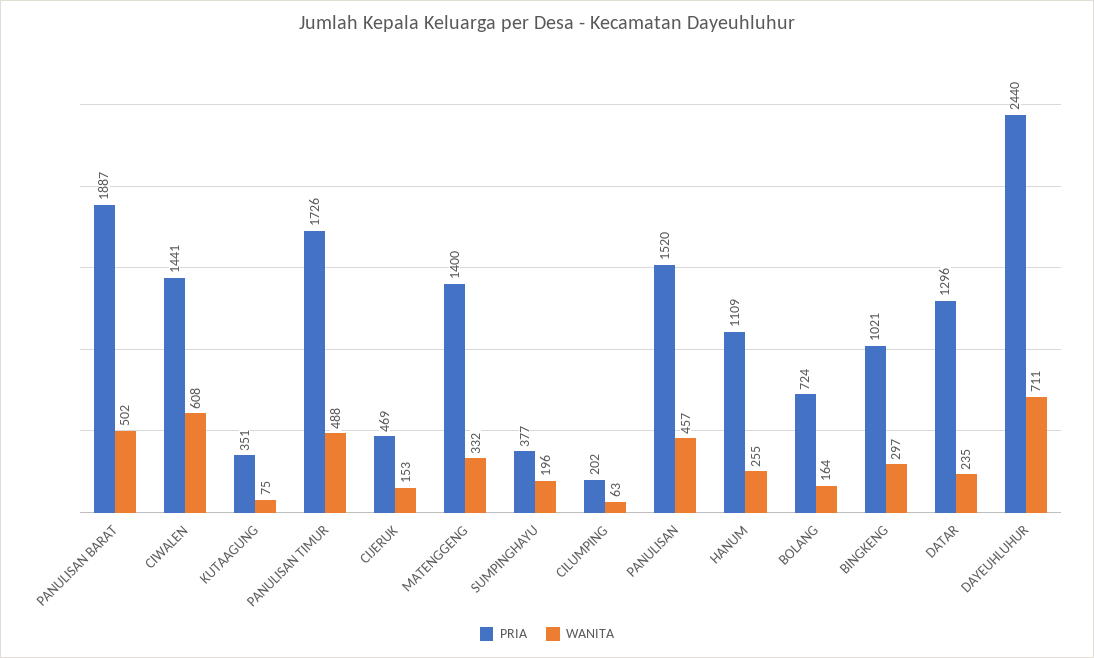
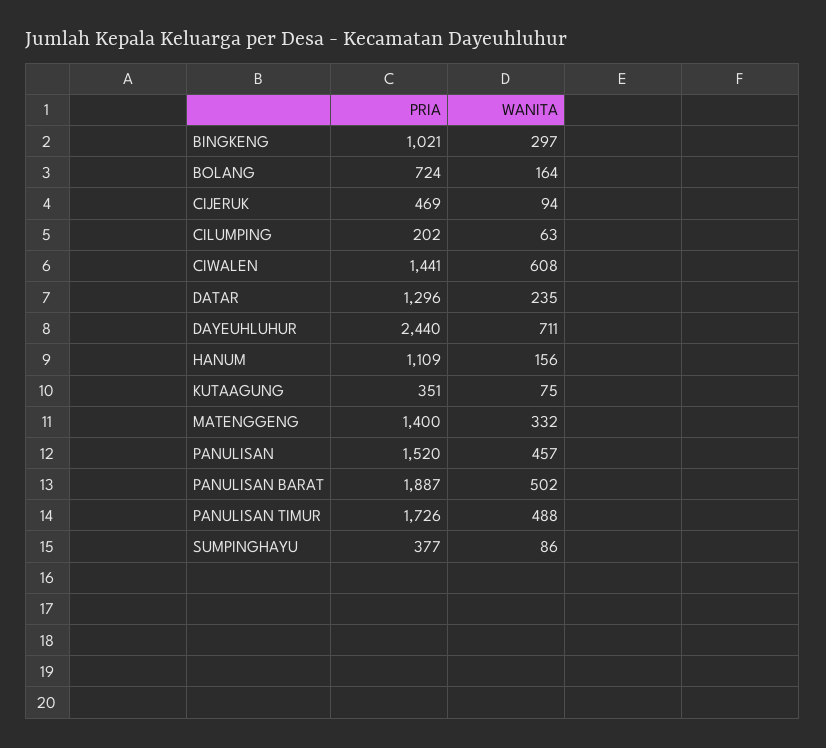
WANITA, CIJERUK: 153 -> 94
WANITA, SUMPINGHAYU: 196 -> 86
WANITA, HANUM: 255 -> 156

